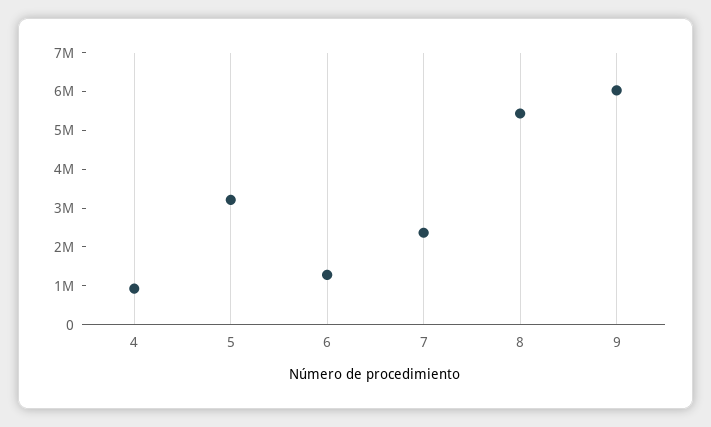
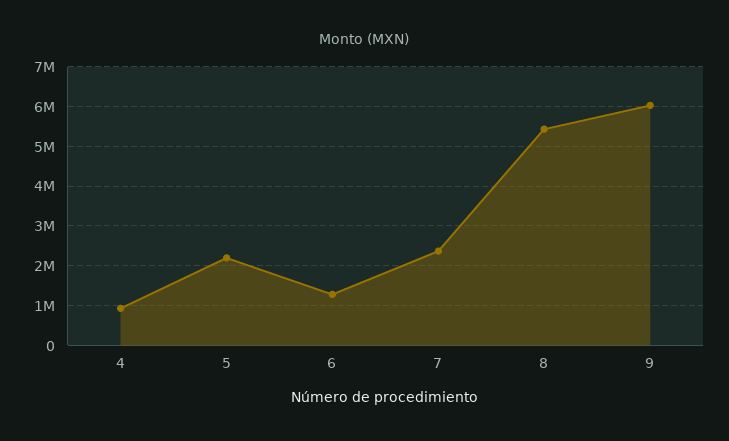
5: 3250000 -> 2200000

